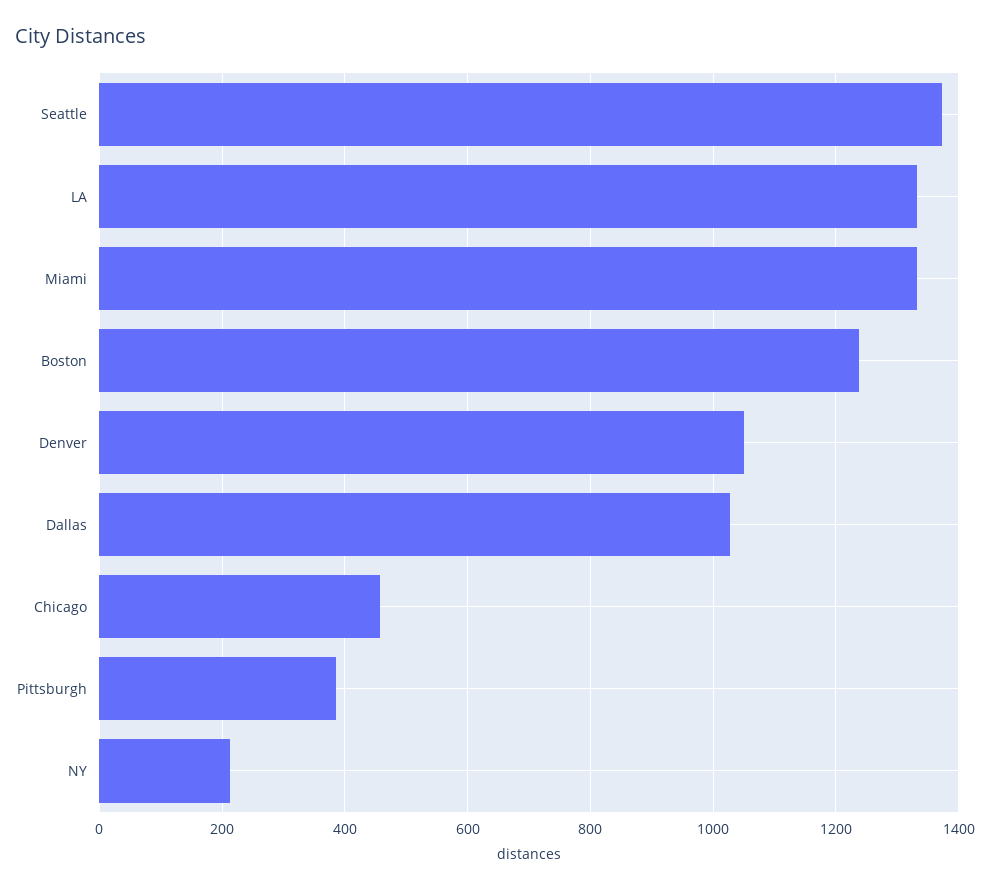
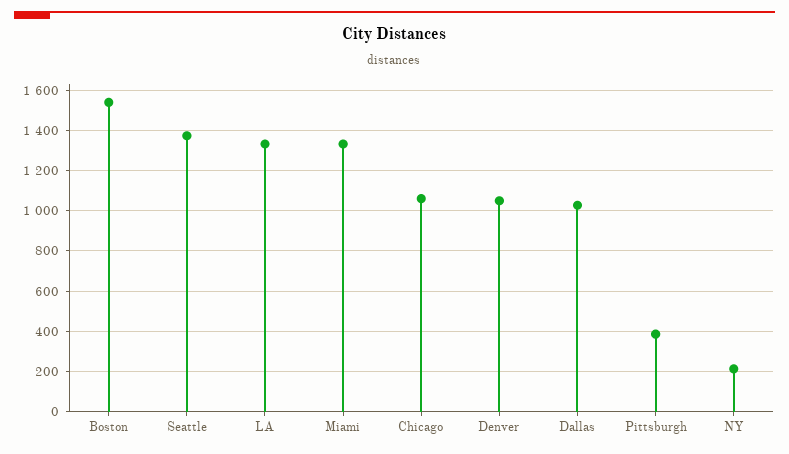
Boston: 1240 -> 1550
Chicago: 460 -> 1050

